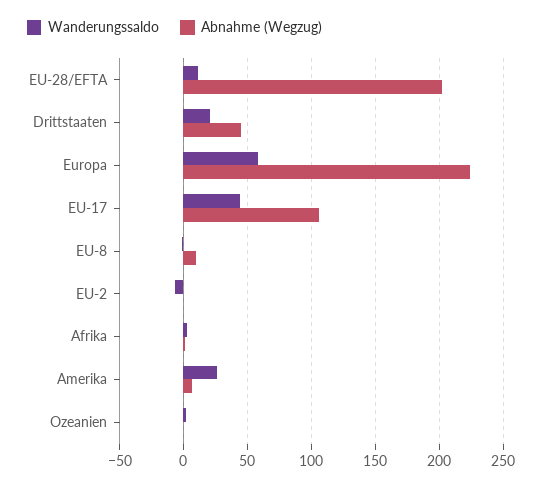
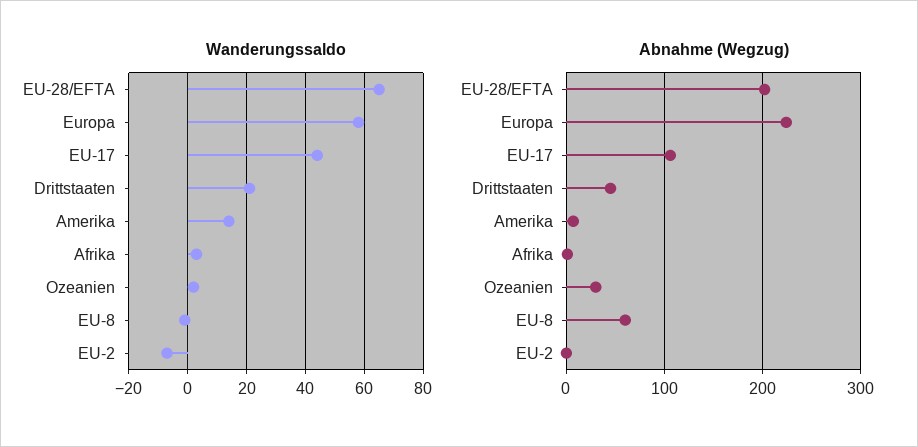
Wanderungssaldo, EU-28/EFTA: 10 -> 65
Abnahme (Wegzug), EU-8: 10 -> 60
Wanderungssaldo, Amerika: 25 -> 15
Abnahme (Wegzug), Ozeanien: 0 -> 30

